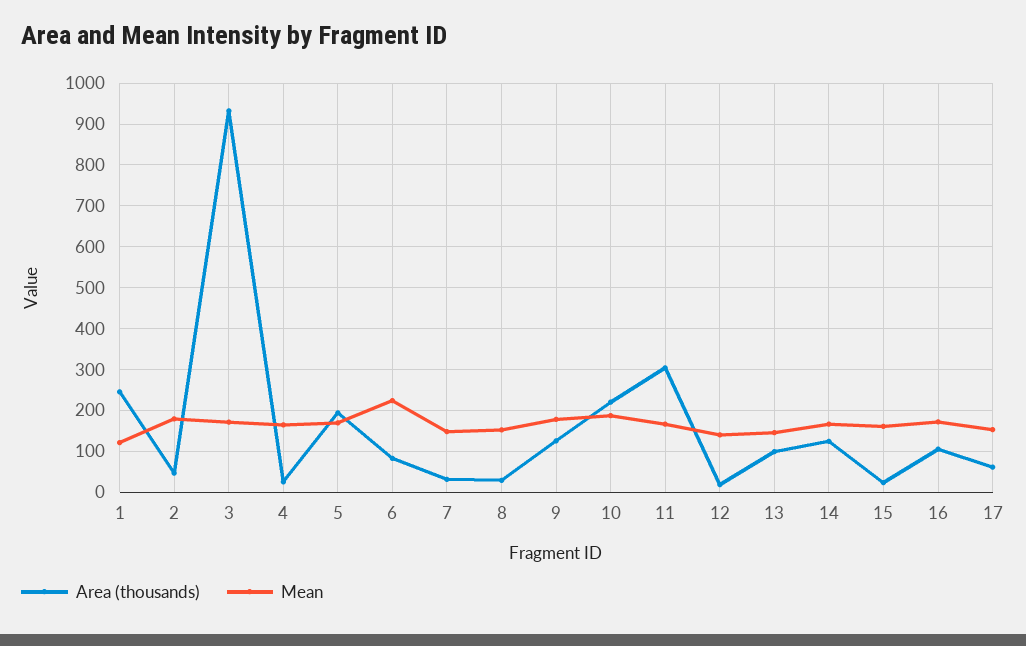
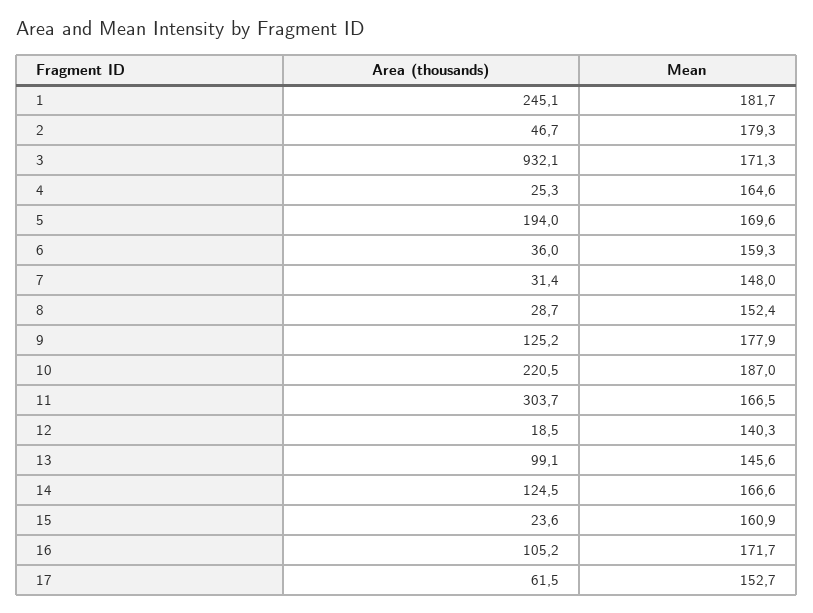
Mean, 1: 120 -> 181.7
Area (thousands), 6: 80 -> 36
Mean, 6: 220 -> 159.3

